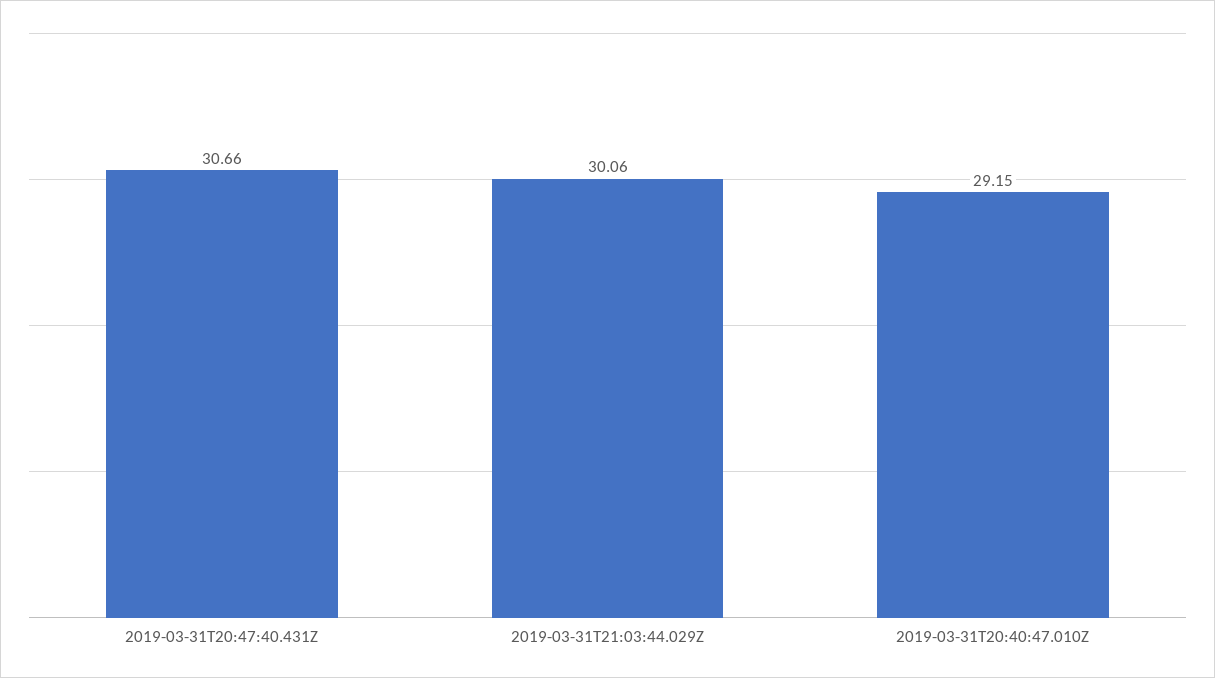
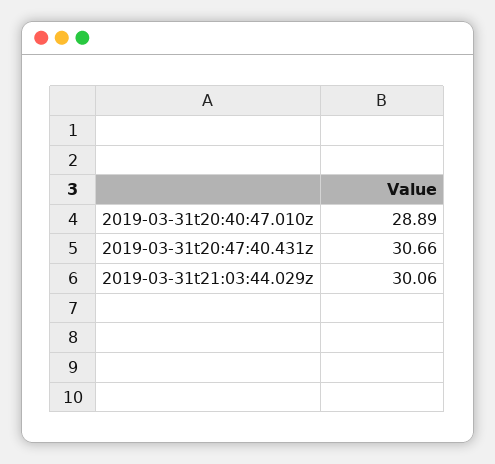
2019-03-31T20:40:47.010Z: 29.15 -> 28.89

